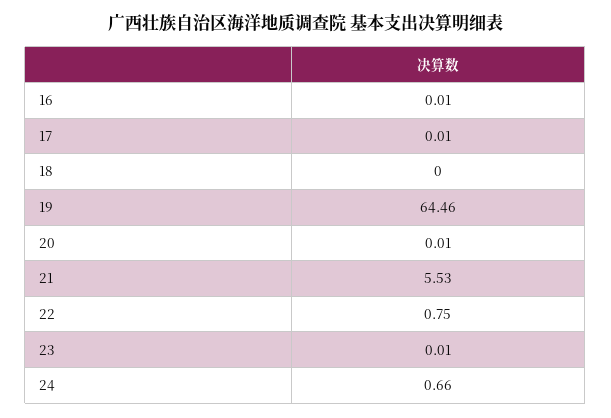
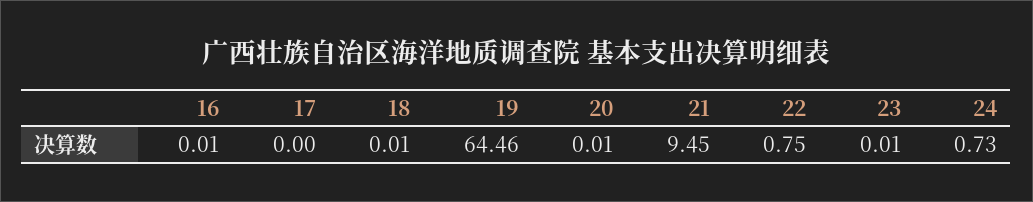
17: 0.01 -> 0
18: 0 -> 0.01
21: 5.53 -> 9.45
24: 0.66 -> 0.73

